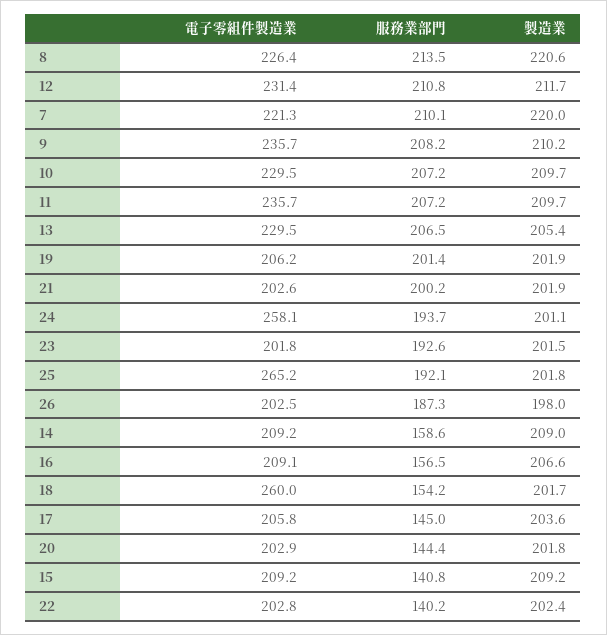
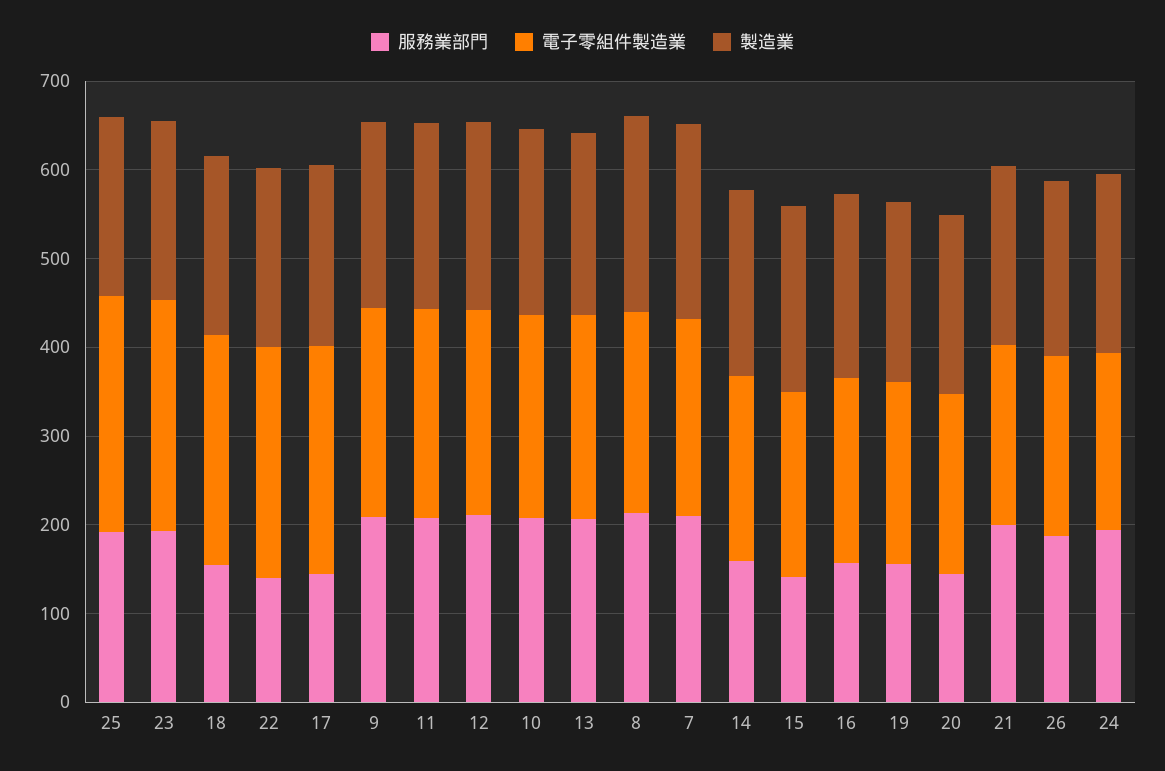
服務業部門, 19: 201.4 -> 160
電子零組件製造業, 24: 258.1 -> 200
電子零組件製造業, 23: 201.8 -> 260
電子零組件製造業, 17: 205.8 -> 260
電子零組件製造業, 22: 202.8 -> 260

